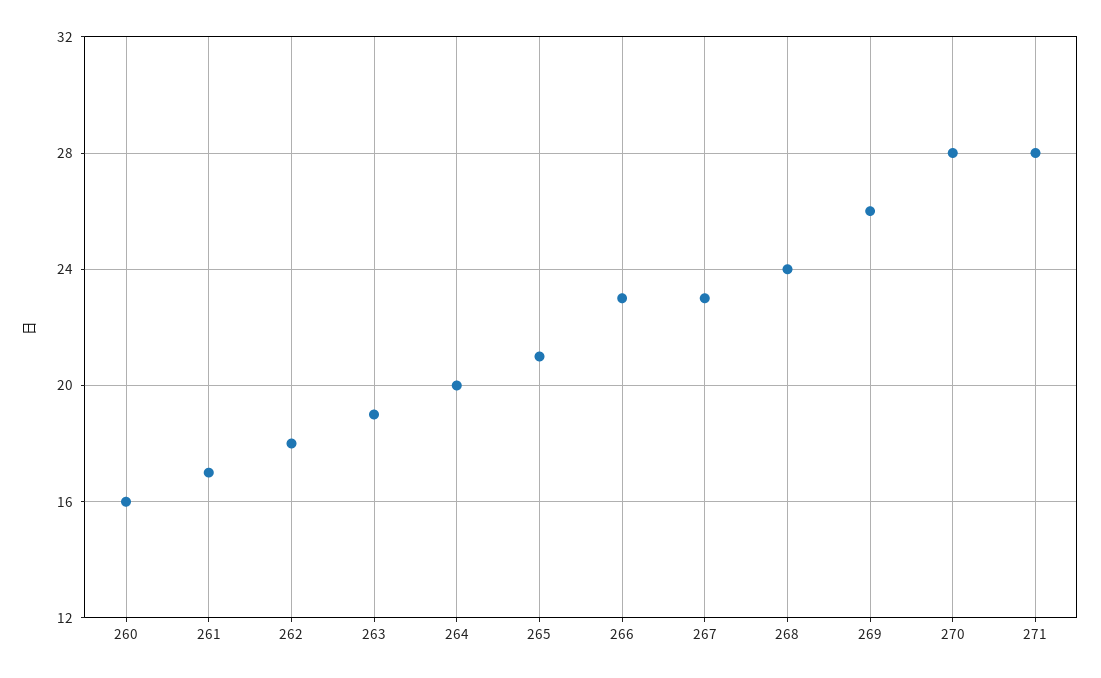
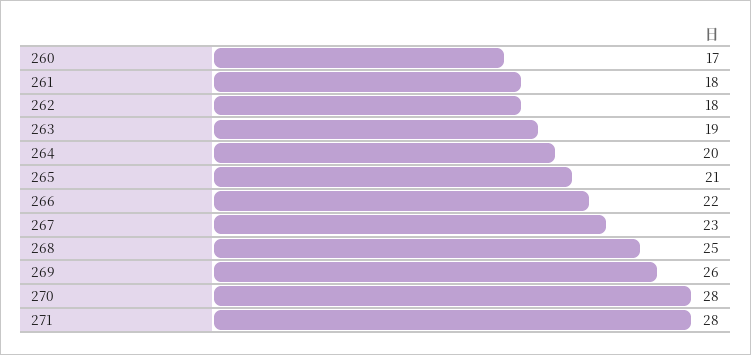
260: 16 -> 17
261: 17 -> 18
266: 23 -> 22
268: 24 -> 25

